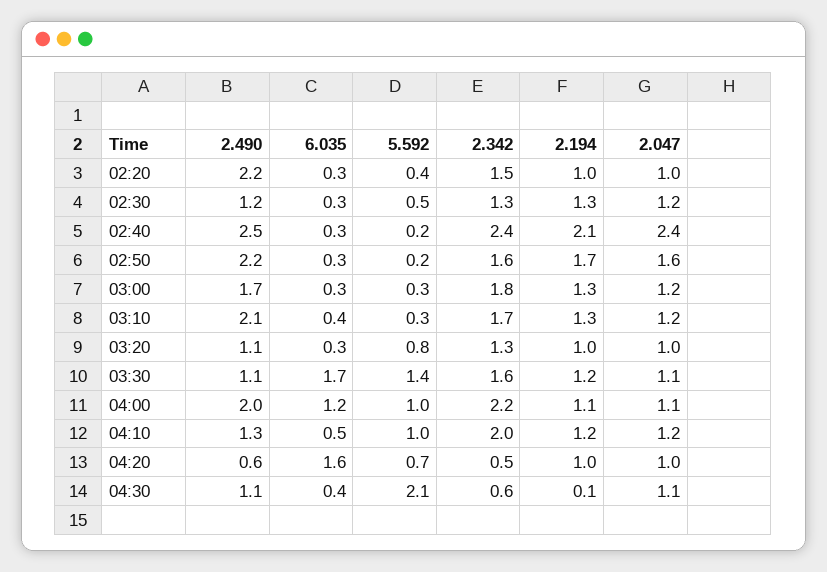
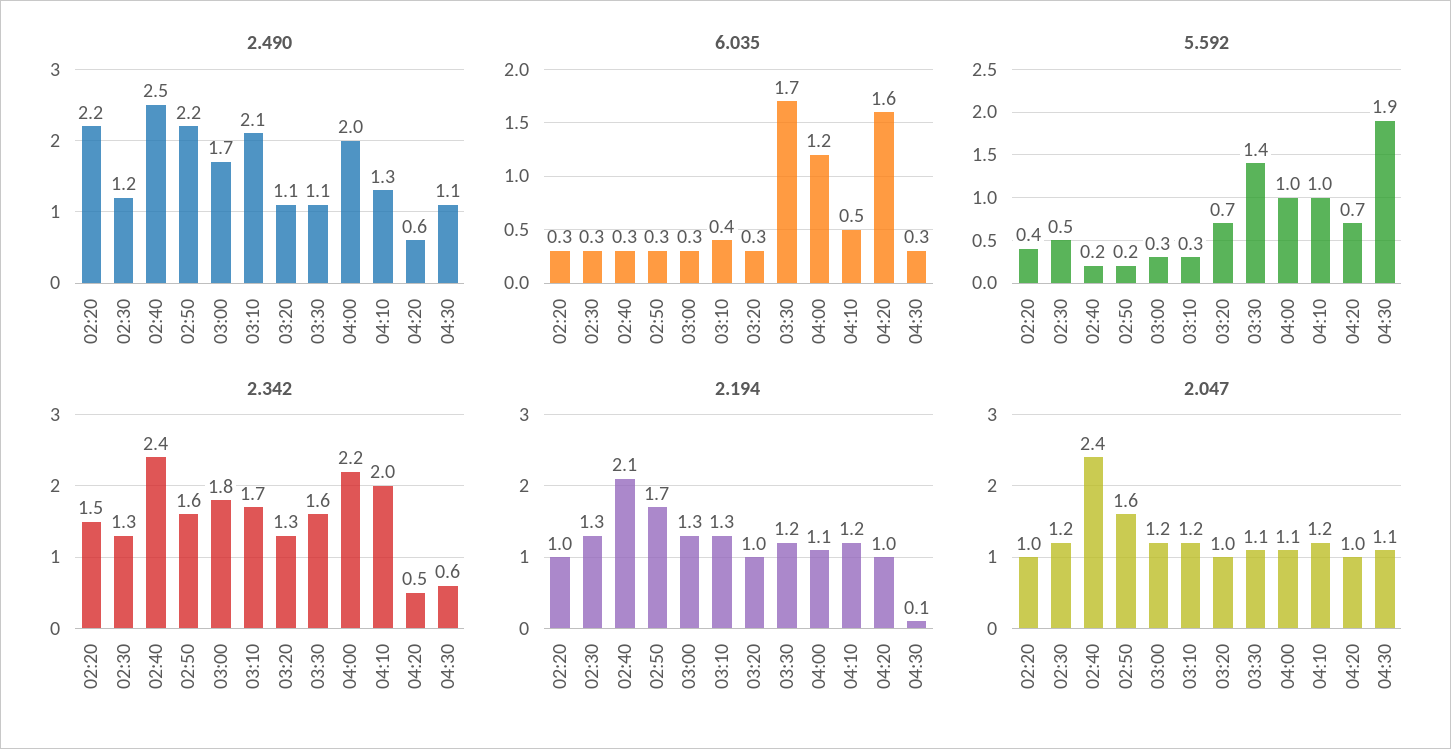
5.592, 03:20: 0.8 -> 0.7
6.035, 04:30: 0.4 -> 0.3
5.592, 04:30: 2.1 -> 1.9

